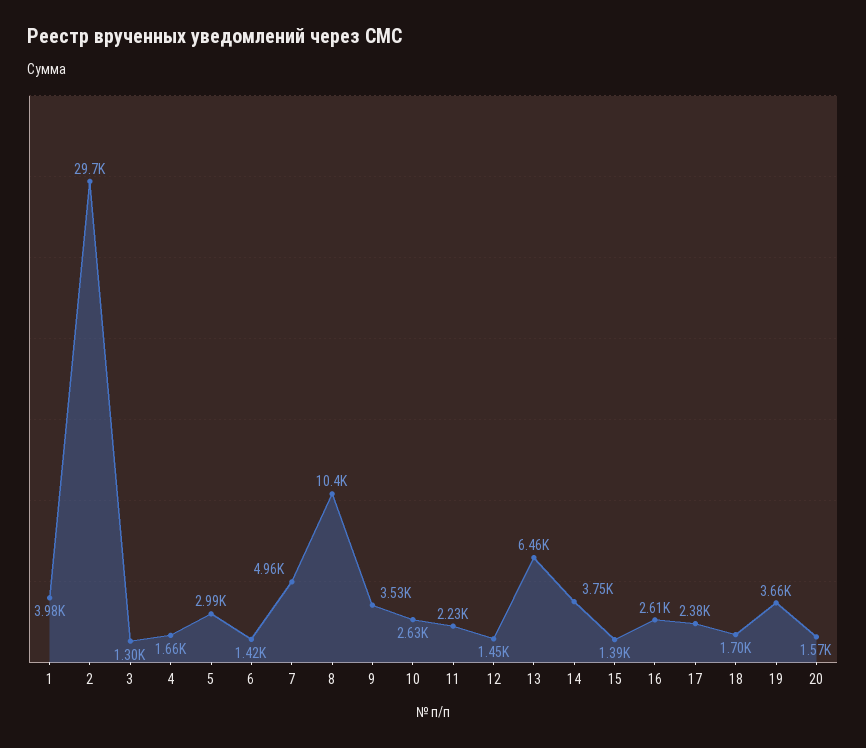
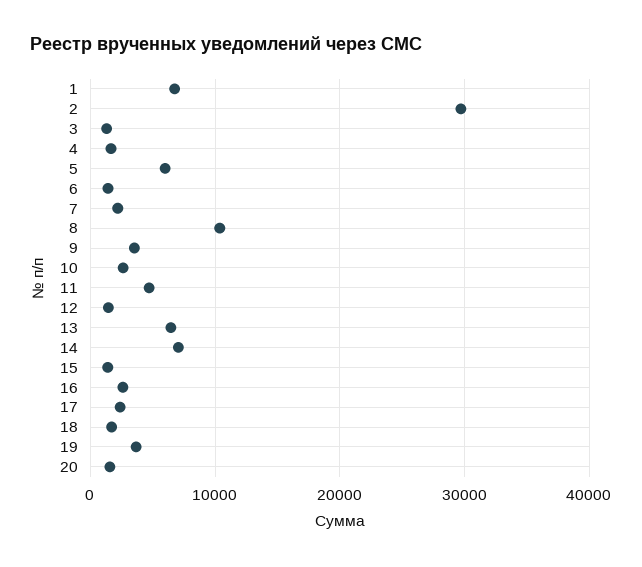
1: 3980 -> 7000
5: 2990 -> 6000
7: 4960 -> 2000
11: 2230 -> 5000
14: 3750 -> 7000

